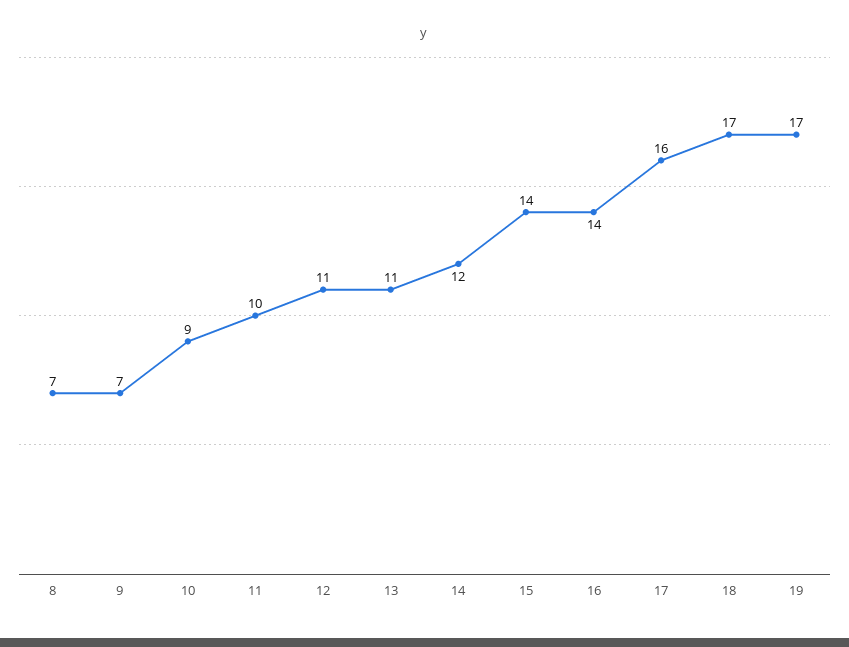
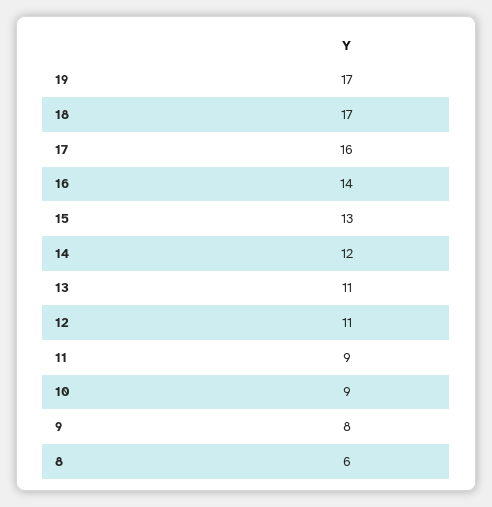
8: 7 -> 6
9: 7 -> 8
11: 10 -> 9
15: 14 -> 13

